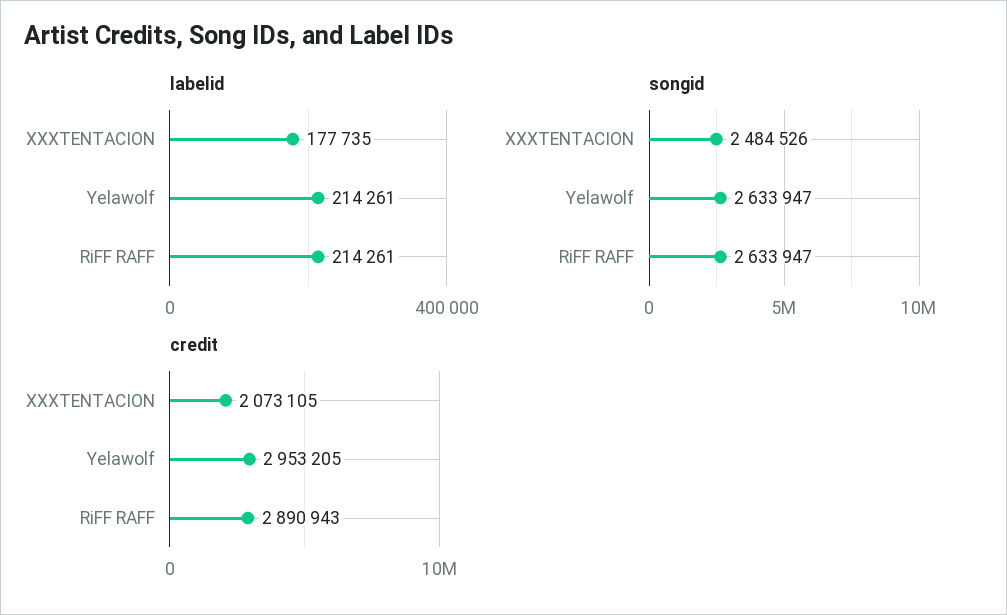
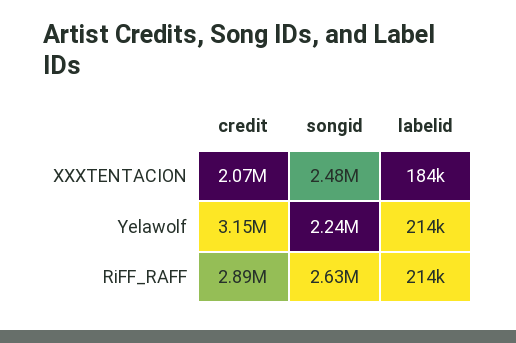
labelid, XXXTENTACION: 177735 -> 184000
songid, Yelawolf: 2633947 -> 2240000
credit, Yelawolf: 2953205 -> 3150000

